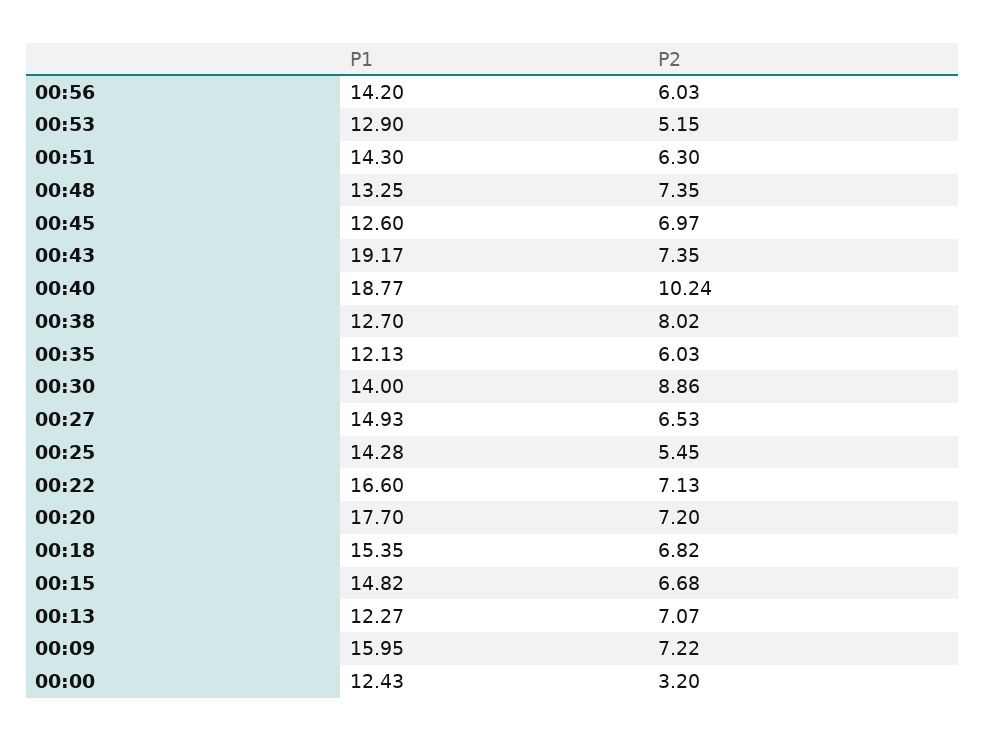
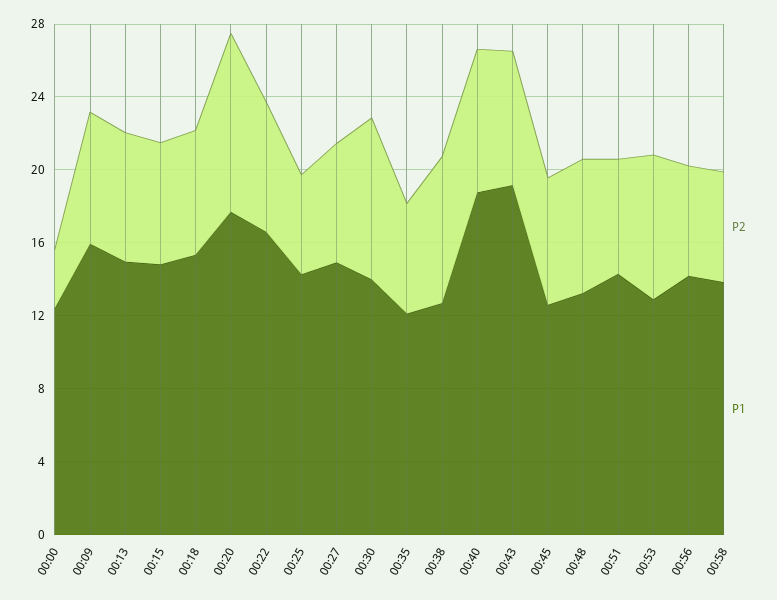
P2, 00:53: 5.15 -> 8
P2, 00:40: 10.24 -> 8
P2, 00:20: 7.2 -> 10
P1, 00:13: 12.27 -> 15
P2, 00:58: none -> 6
P1, 00:58: none -> 14

